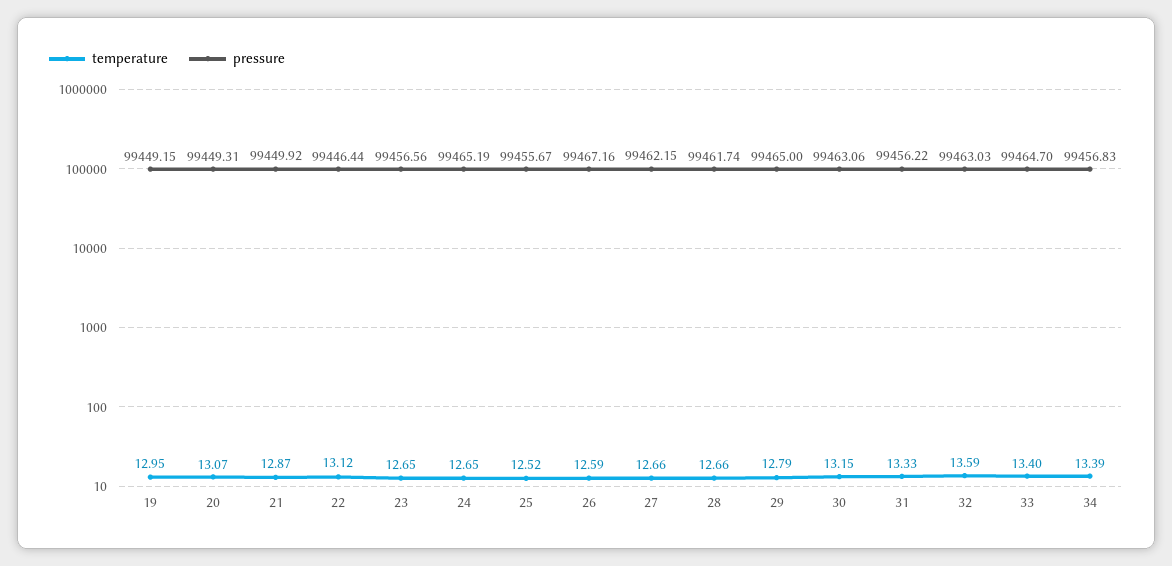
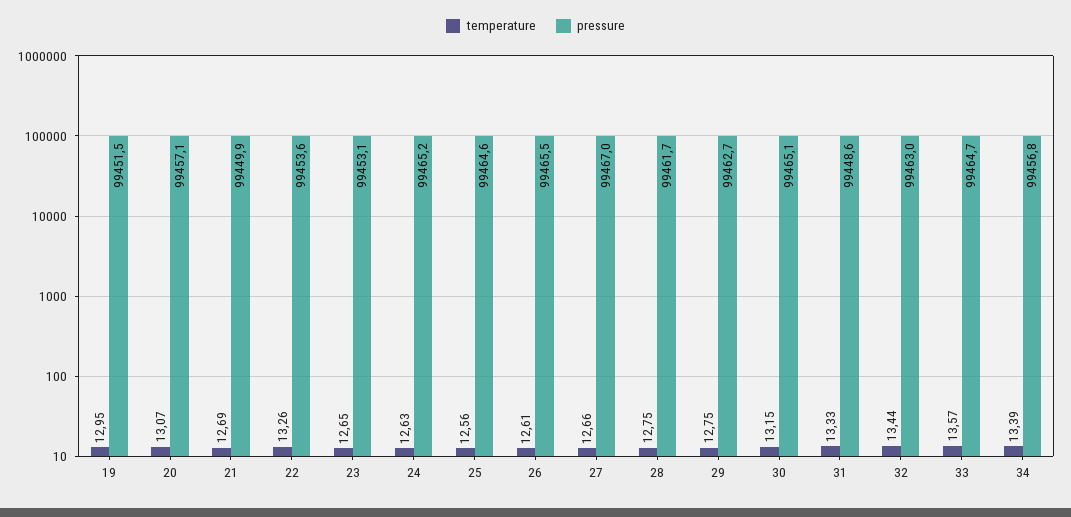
pressure, 19: 99449.15 -> 99451.5
pressure, 20: 99449.31 -> 99457.1
temperature, 21: 12.87 -> 12.69
temperature, 22: 13.12 -> 13.26
pressure, 22: 99446.44 -> 99453.6
pressure, 23: 99456.56 -> 99453.1
temperature, 24: 12.65 -> 12.63
temperature, 25: 12.52 -> 12.56
pressure, 25: 99455.67 -> 99464.6
temperature, 26: 12.59 -> 12.61
pressure, 26: 99467.16 -> 99465.5
pressure, 27: 99462.15 -> 99467
temperature, 28: 12.66 -> 12.75
temperature, 29: 12.79 -> 12.75
pressure, 29: 99465 -> 99462.7
pressure, 30: 99463.06 -> 99465.1
pressure, 31: 99456.22 -> 99448.6
temperature, 32: 13.59 -> 13.44
temperature, 33: 13.4 -> 13.57

